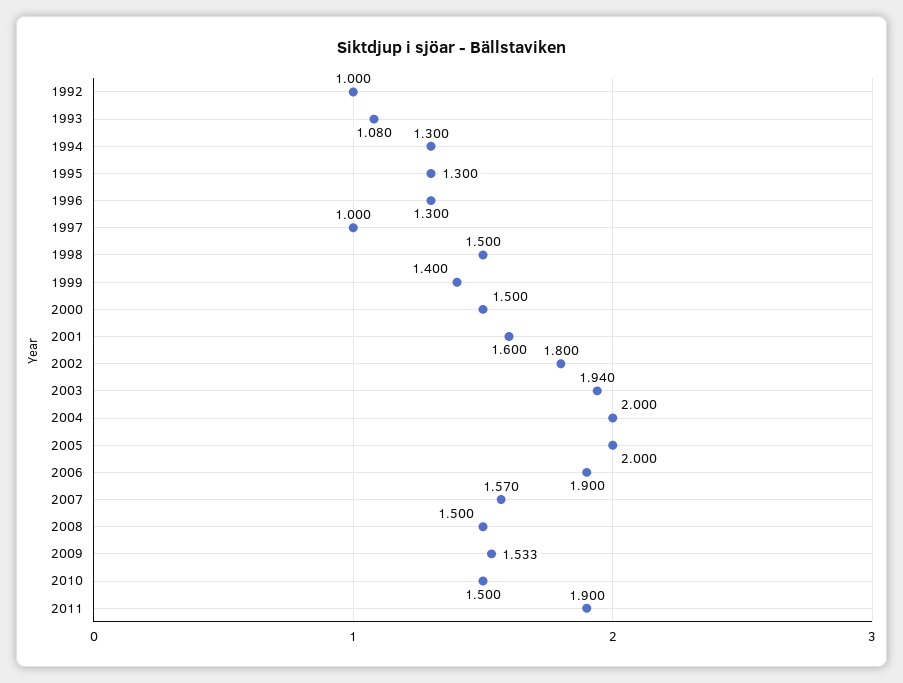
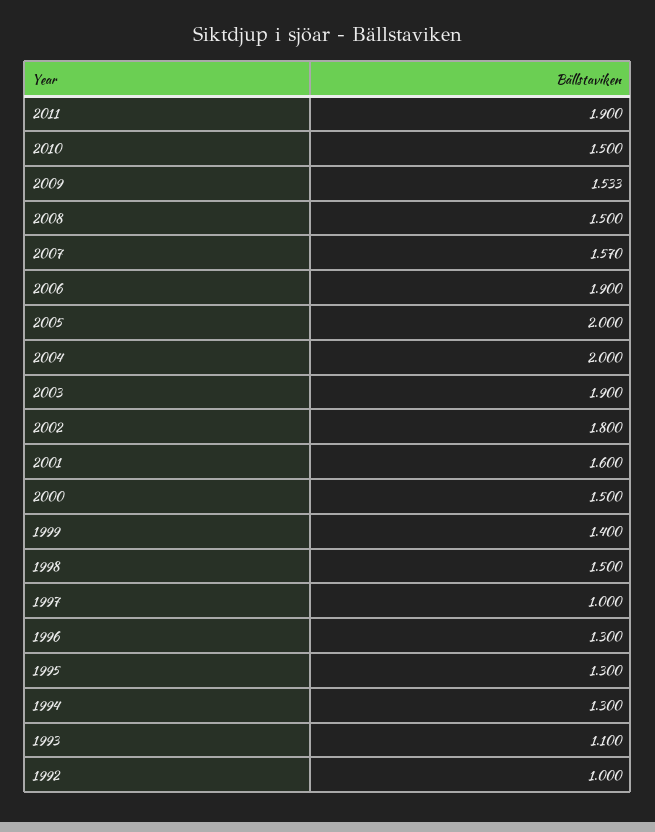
1993: 1.08 -> 1.1
2003: 1.94 -> 1.9

